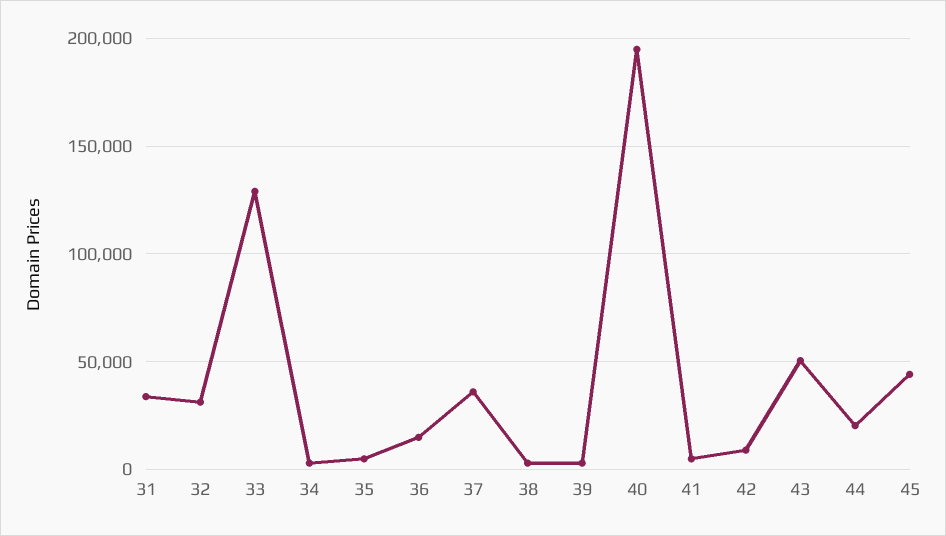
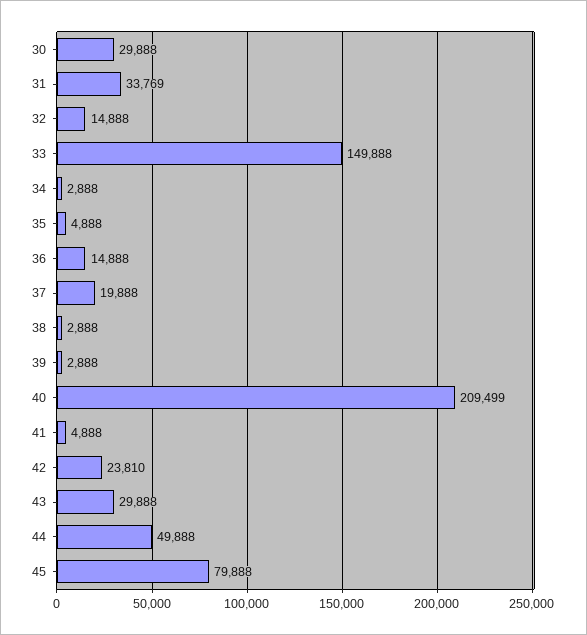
32: 30000 -> 14888
33: 130000 -> 149888
37: 35000 -> 19888
40: 195000 -> 209499
42: 10000 -> 23810
43: 50000 -> 29888
44: 20000 -> 49888
45: 45000 -> 79888
30: none -> 29888

